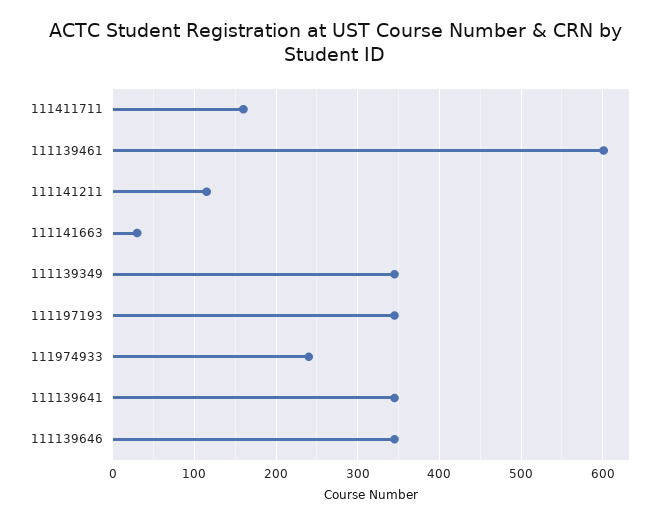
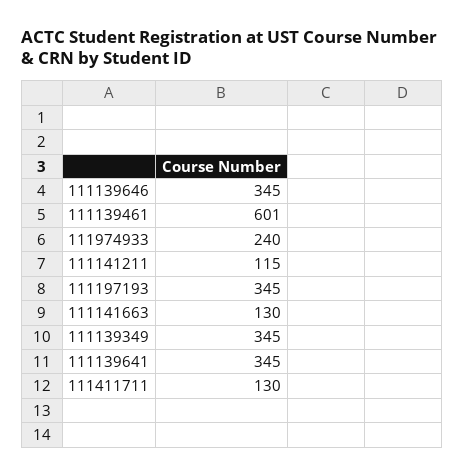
111411711: 160 -> 130
111141663: 30 -> 130

